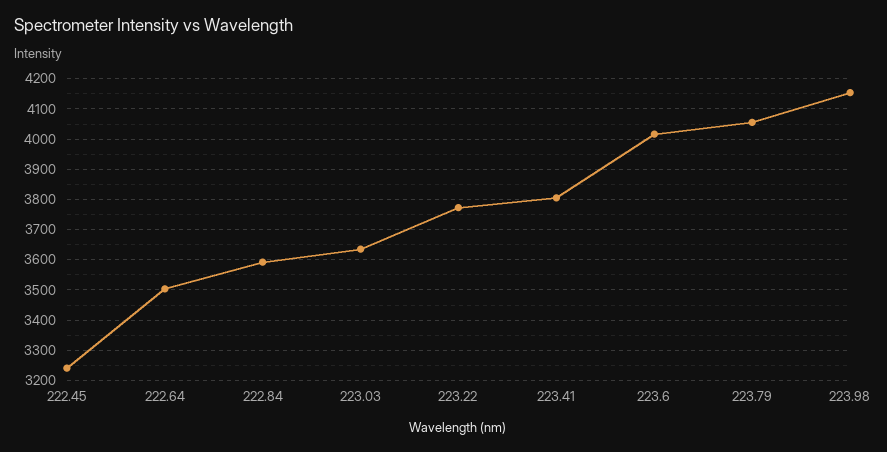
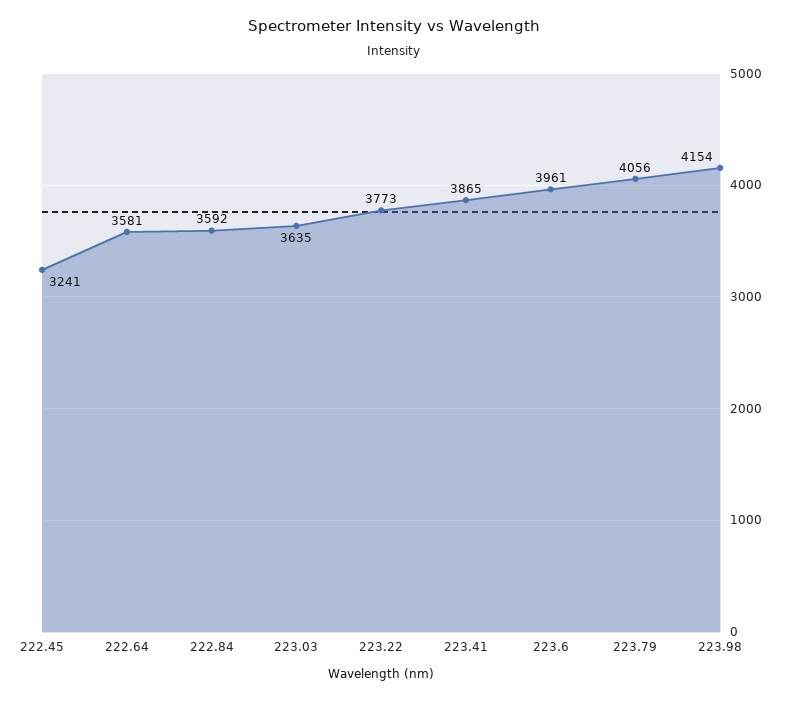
222.64: 3500 -> 3581
223.41: 3800 -> 3865
223.6: 4020 -> 3961

